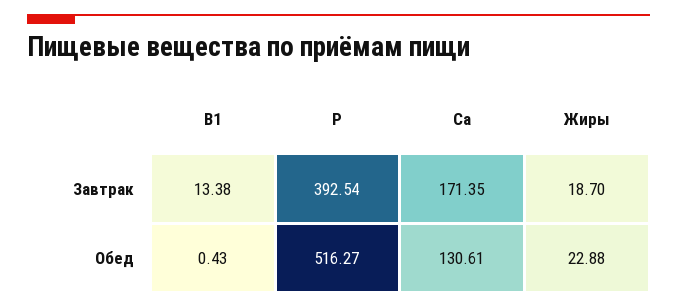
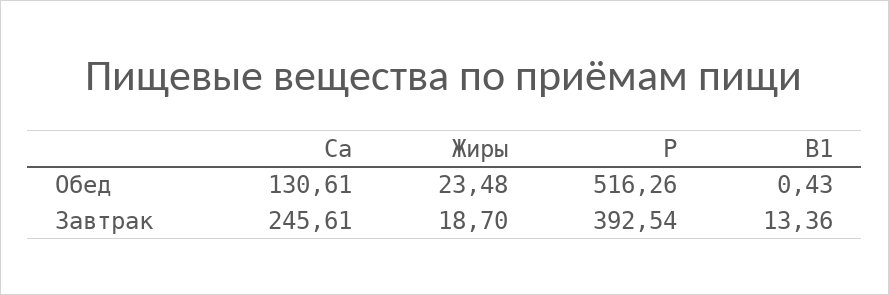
B1, Завтрак: 13.38 -> 13.36
Ca, Завтрак: 171.35 -> 245.61
P, Обед: 516.27 -> 516.26
Жиры, Обед: 22.88 -> 23.48

